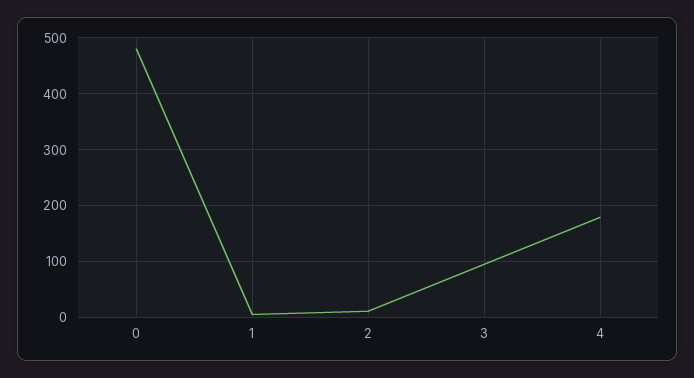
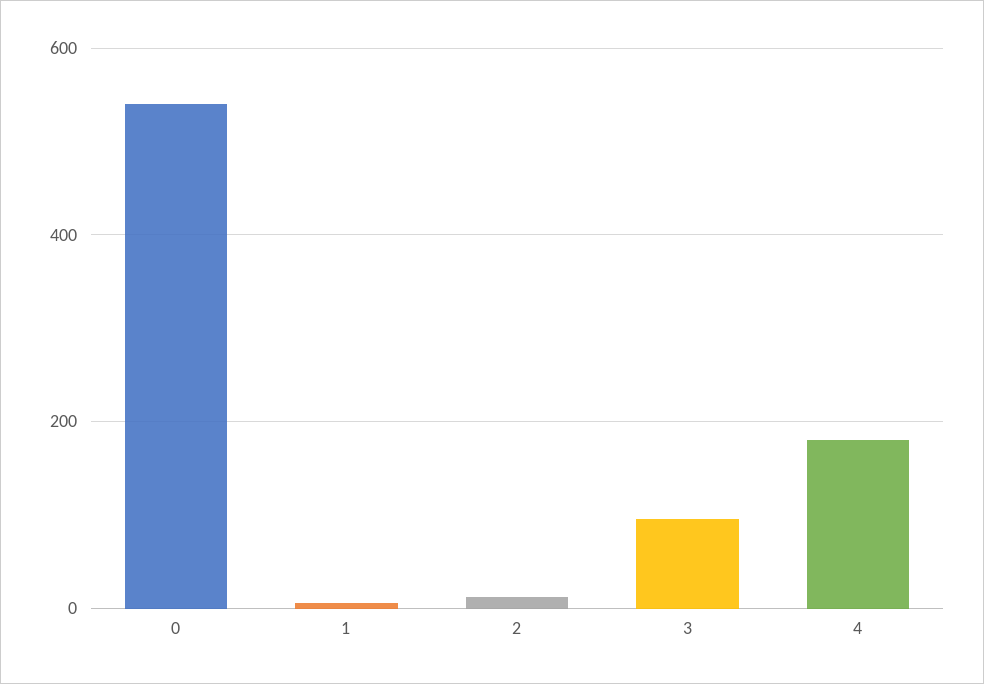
0: 480 -> 540

